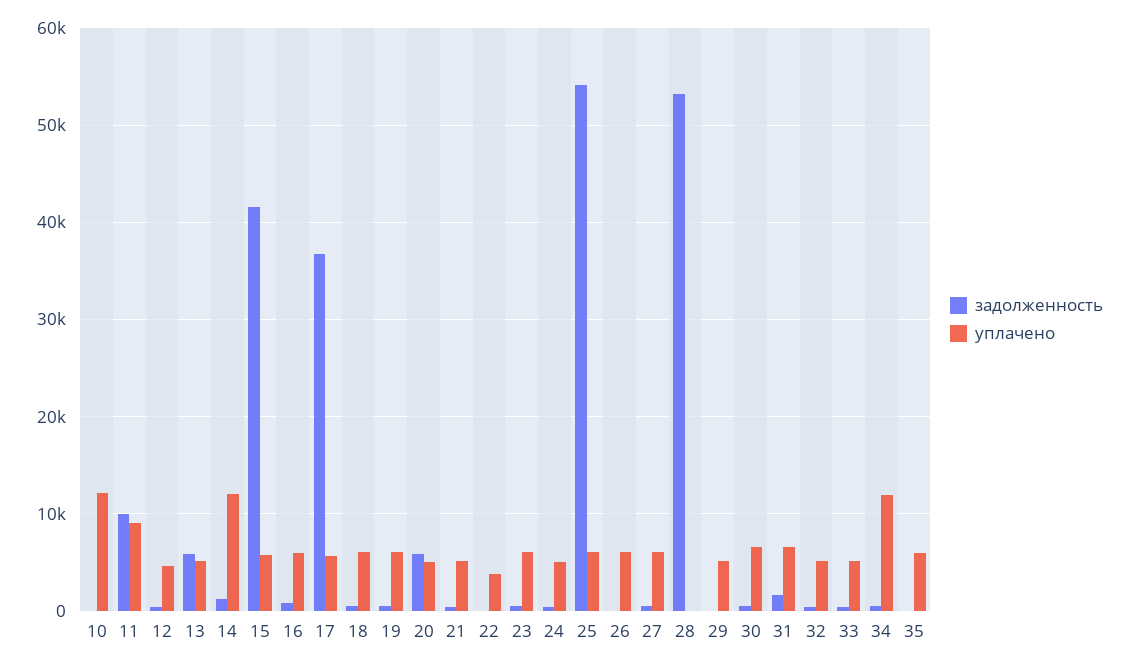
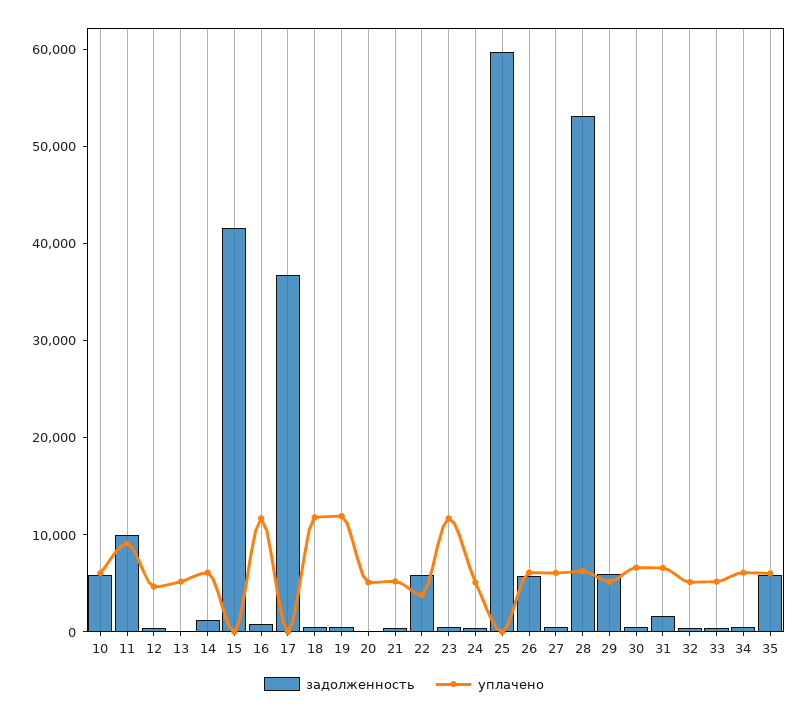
задолженность, 10: 0 -> 6000
уплачено, 10: 12000 -> 6000
задолженность, 13: 6000 -> 0
уплачено, 14: 12000 -> 6000
уплачено, 15: 6000 -> 0
уплачено, 16: 6000 -> 12000
уплачено, 17: 6000 -> 0
уплачено, 18: 6000 -> 12000
уплачено, 19: 6000 -> 12000
задолженность, 20: 6000 -> 0
задолженность, 22: 0 -> 6000
уплачено, 23: 6000 -> 12000
задолженность, 25: 54000 -> 60000
уплачено, 25: 6000 -> 0
задолженность, 26: 0 -> 6000
уплачено, 28: 0 -> 6000
задолженность, 29: 0 -> 6000
уплачено, 34: 12000 -> 6000
задолженность, 35: 0 -> 6000

